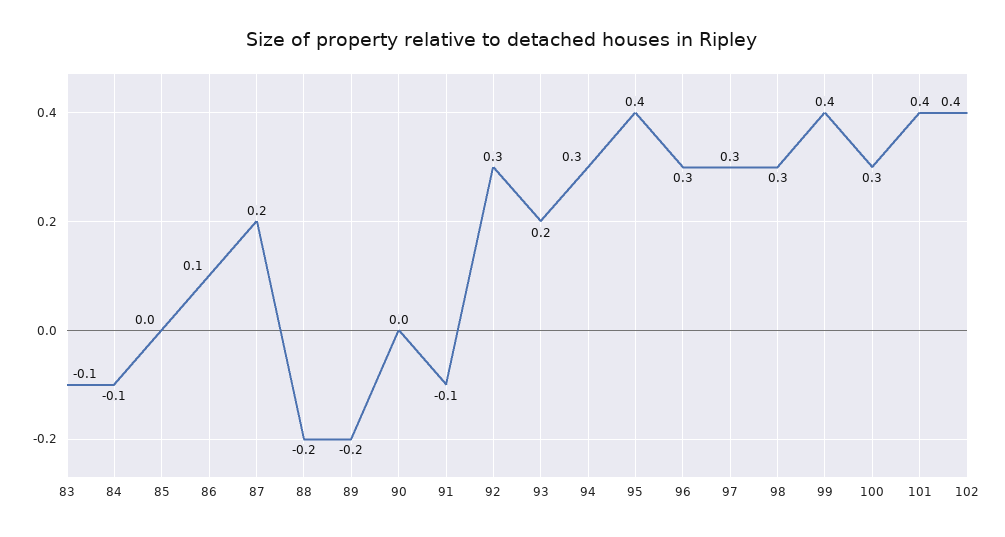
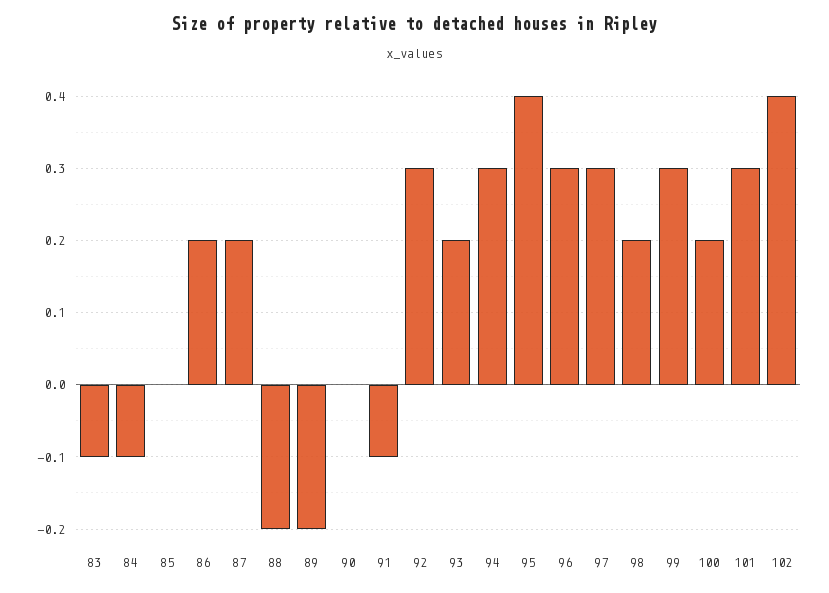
86: 0.1 -> 0.2
98: 0.3 -> 0.2
99: 0.4 -> 0.3
100: 0.3 -> 0.2
101: 0.4 -> 0.3

